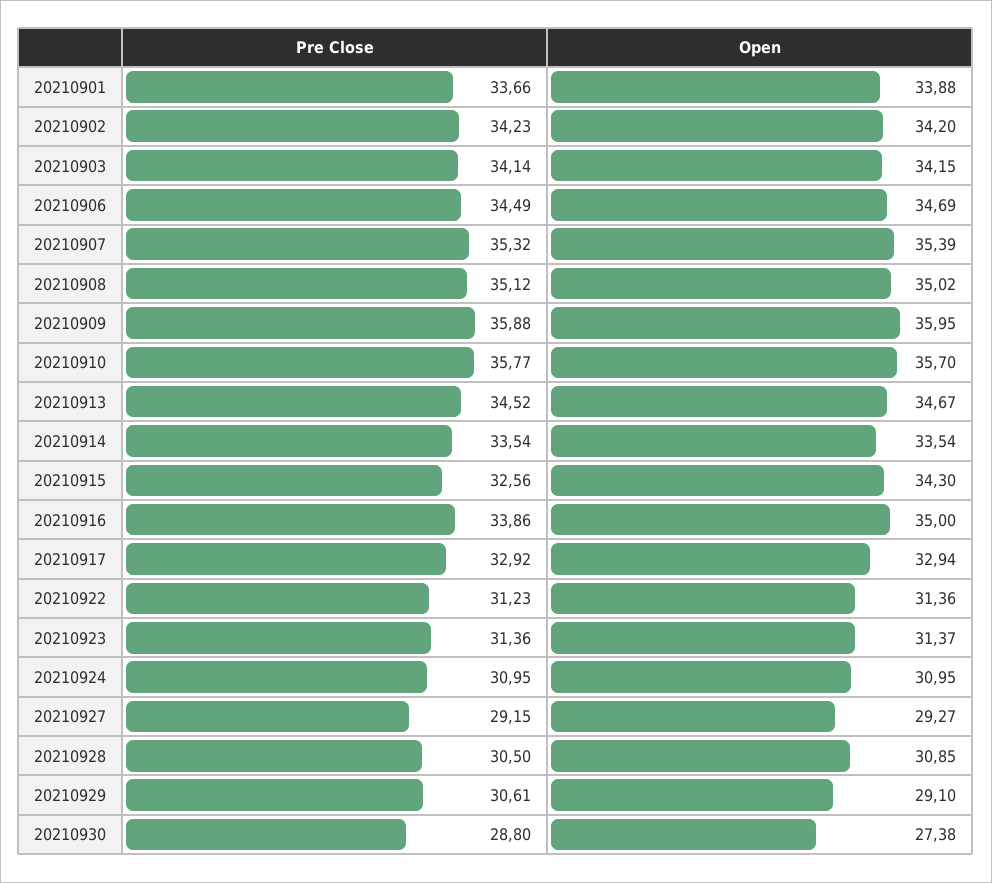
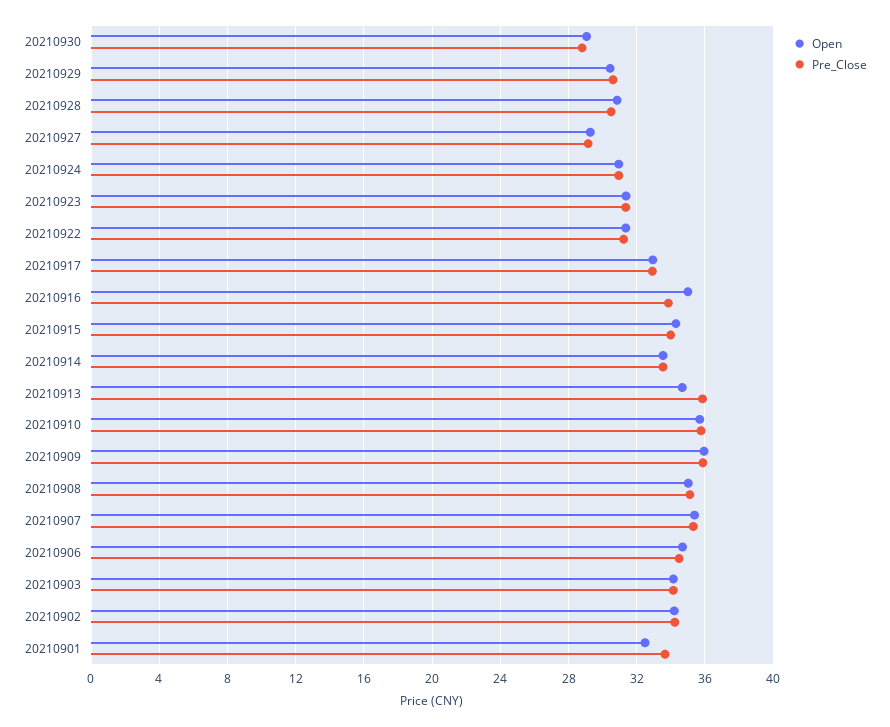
Open, 20210901: 33.88 -> 32.5
Pre Close, 20210913: 34.52 -> 36
Pre Close, 20210915: 32.56 -> 34
Open, 20210929: 29.1 -> 30.5
Open, 20210930: 27.38 -> 29

